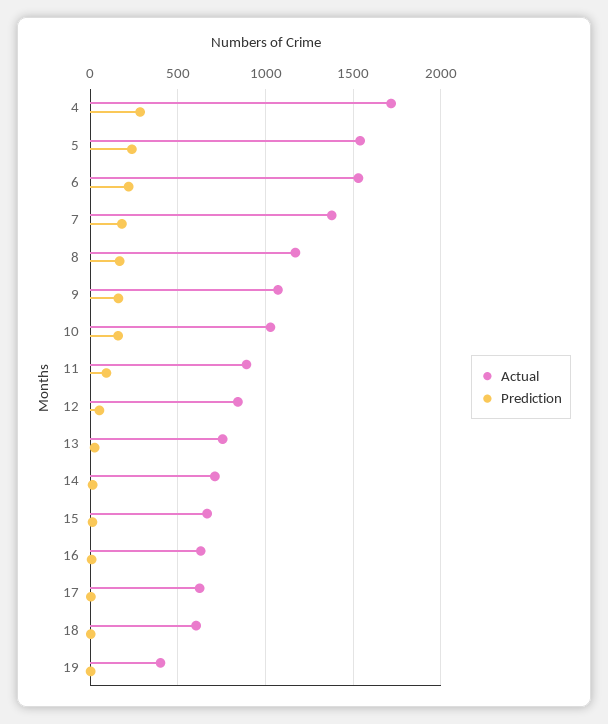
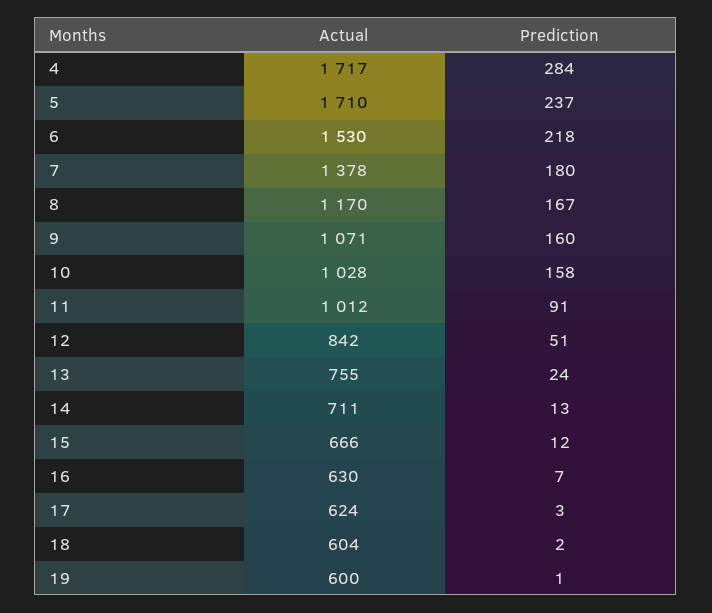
Actual, 5: 1550 -> 1710
Actual, 11: 900 -> 1012
Actual, 19: 400 -> 600

